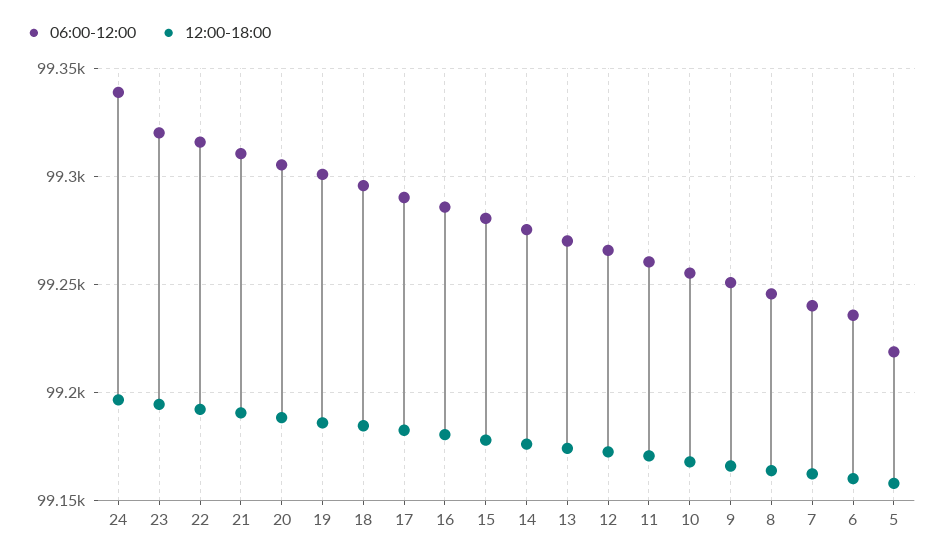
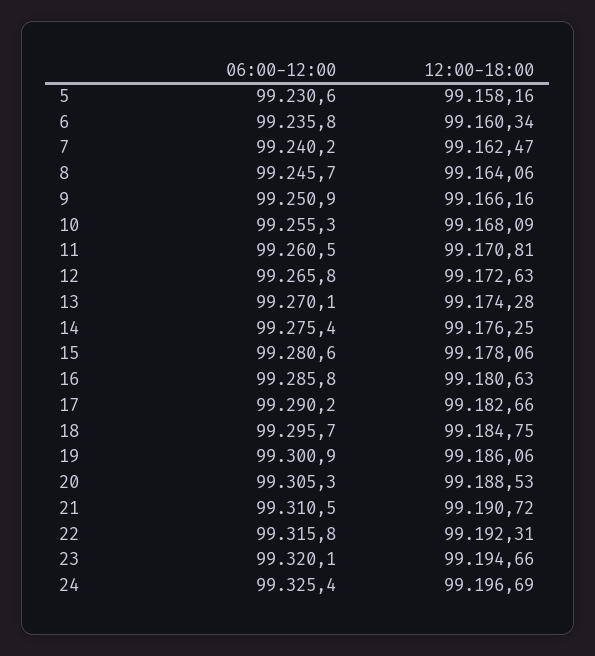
06:00-12:00, 24: 99340 -> 99325.4
06:00-12:00, 5: 99220 -> 99230.6

